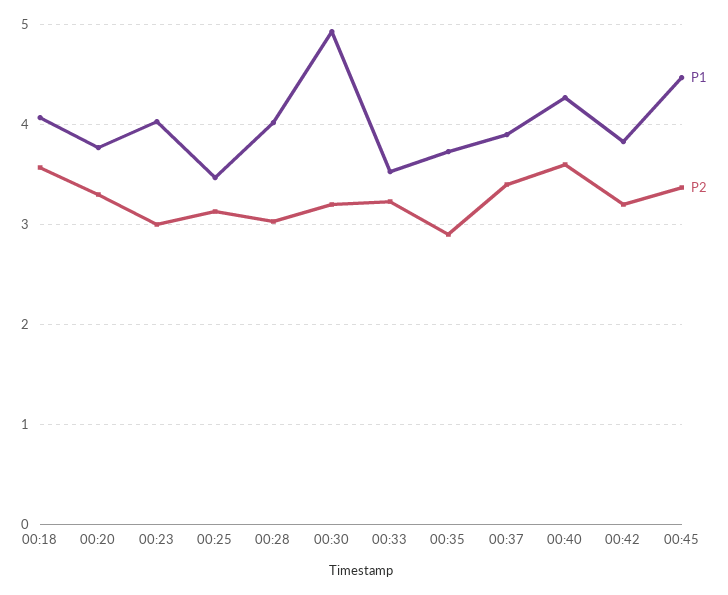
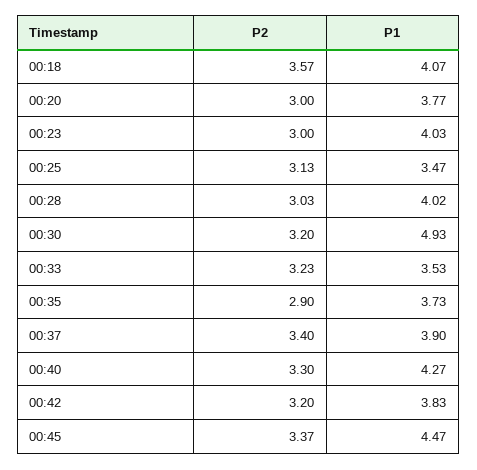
P2, 00:20: 3.3 -> 3
P2, 00:40: 3.6 -> 3.3

